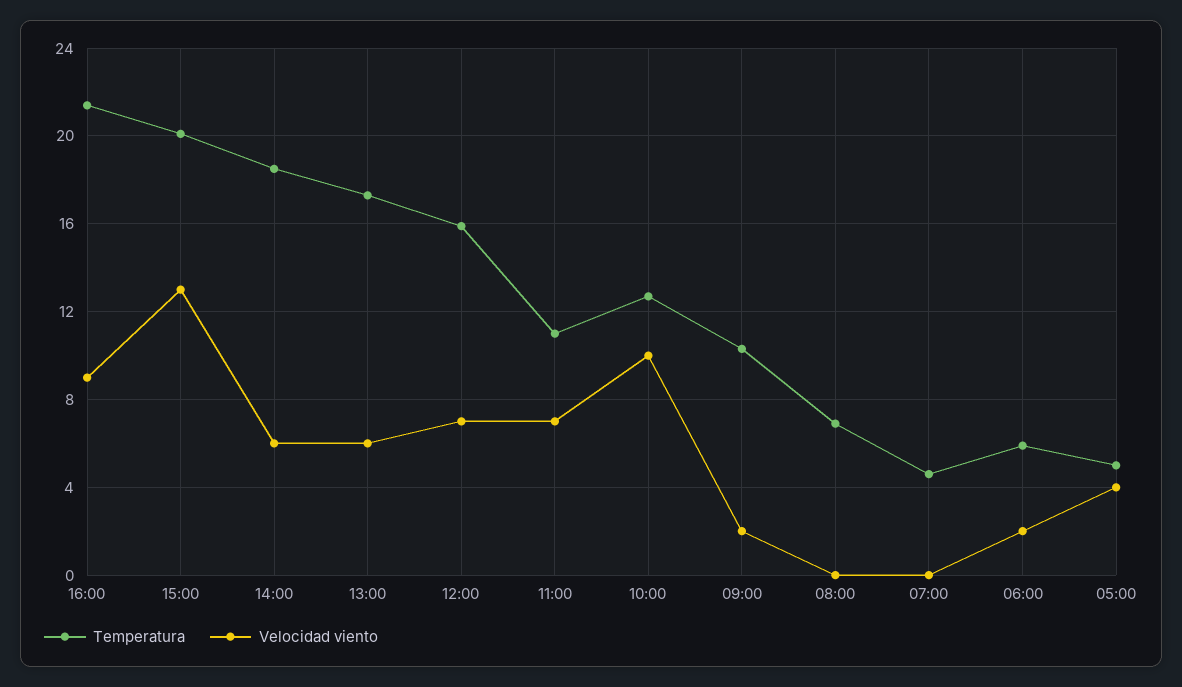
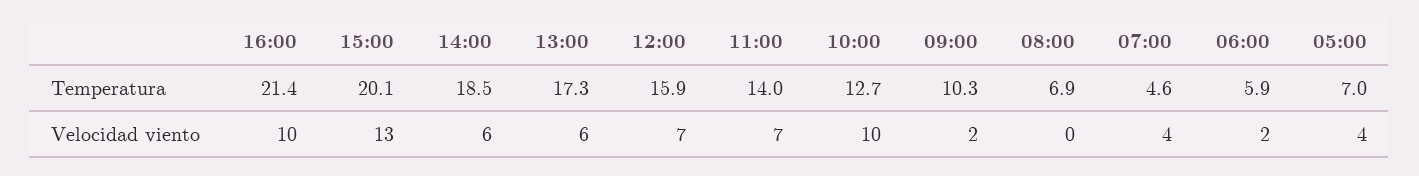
Velocidad viento, 16:00: 9 -> 10
Temperatura, 11:00: 11 -> 14
Velocidad viento, 07:00: 0 -> 4
Temperatura, 05:00: 5 -> 7

